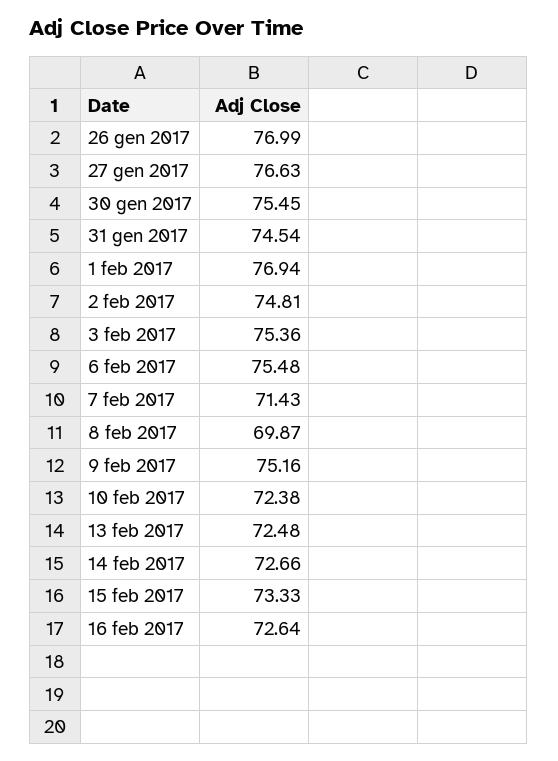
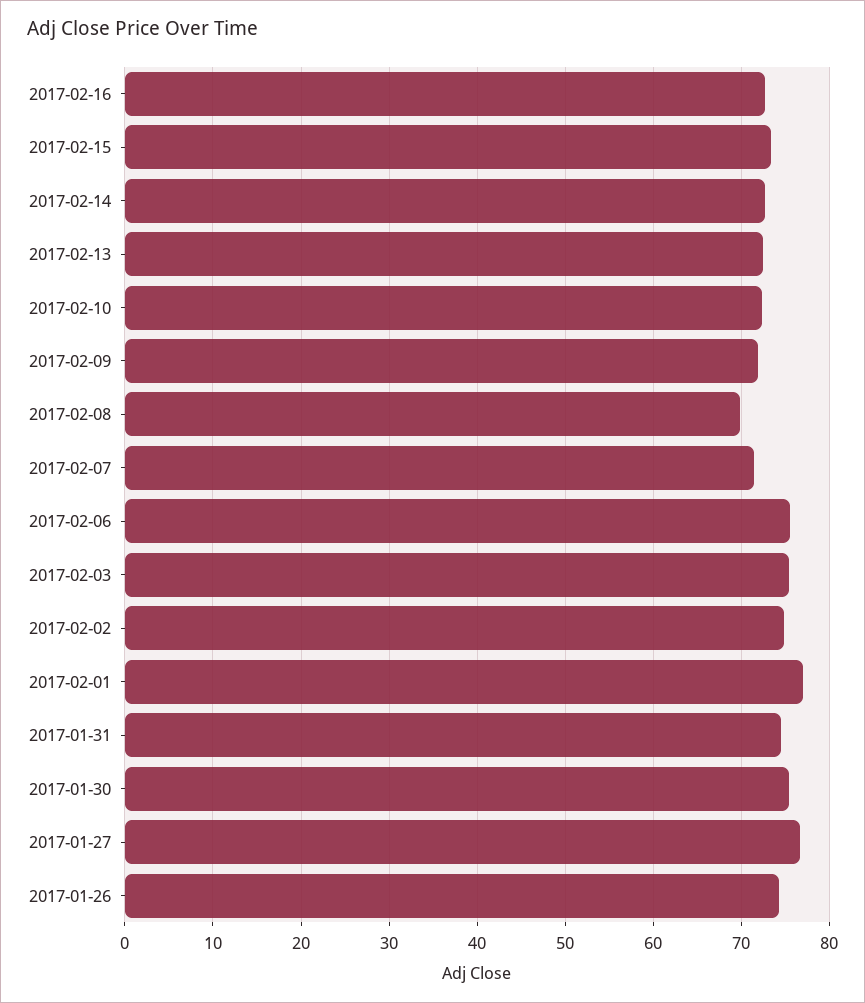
26 gen 2017: 76.99 -> 74
9 feb 2017: 75.16 -> 72

